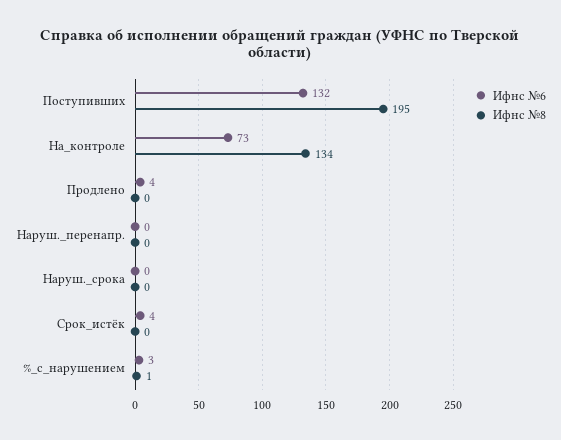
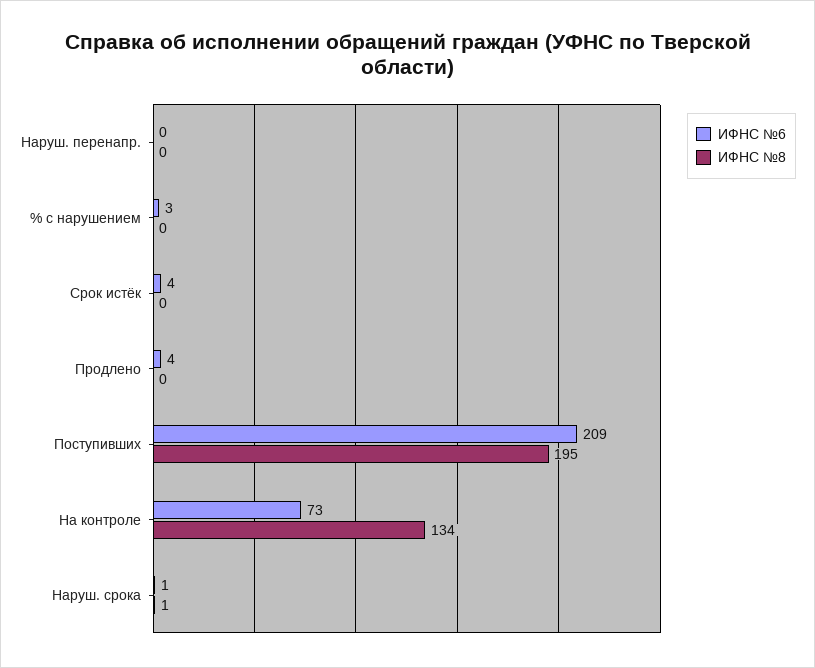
Ифнс №6, Поступивших: 132 -> 209
Ифнс №6, Наруш._срока: 0 -> 1
Ифнс №8, Наруш._срока: 0 -> 1
Ифнс №8, %_с_нарушением: 1 -> 0

